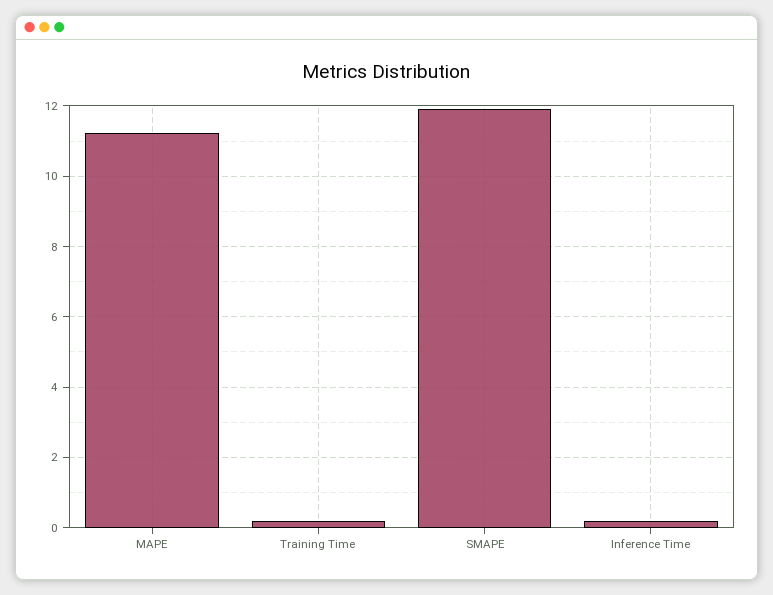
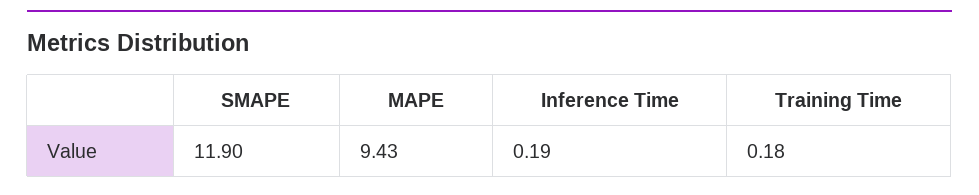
MAPE: 11.2 -> 9.43

